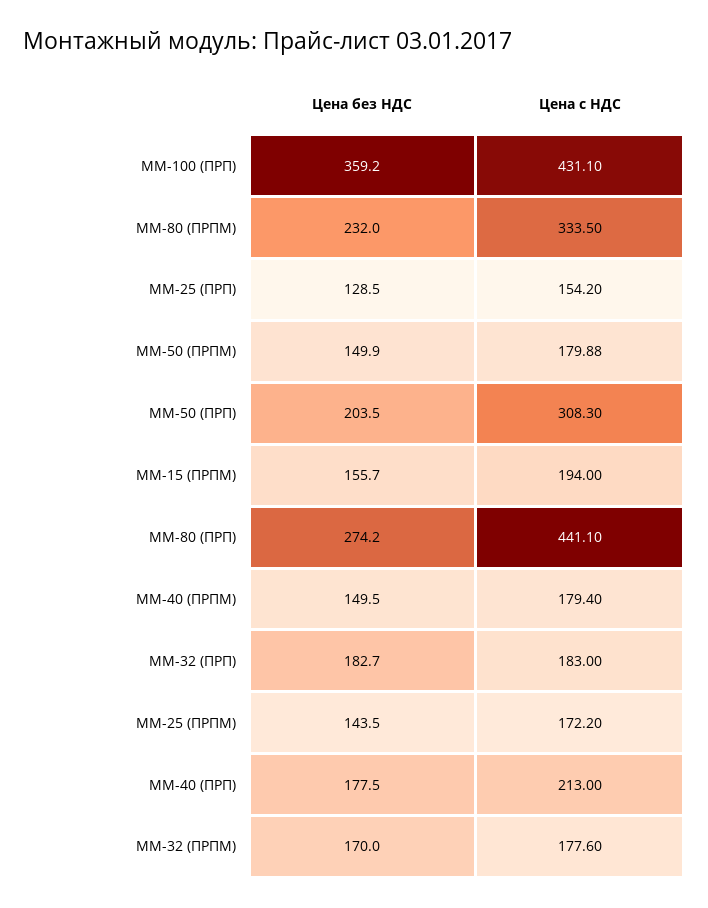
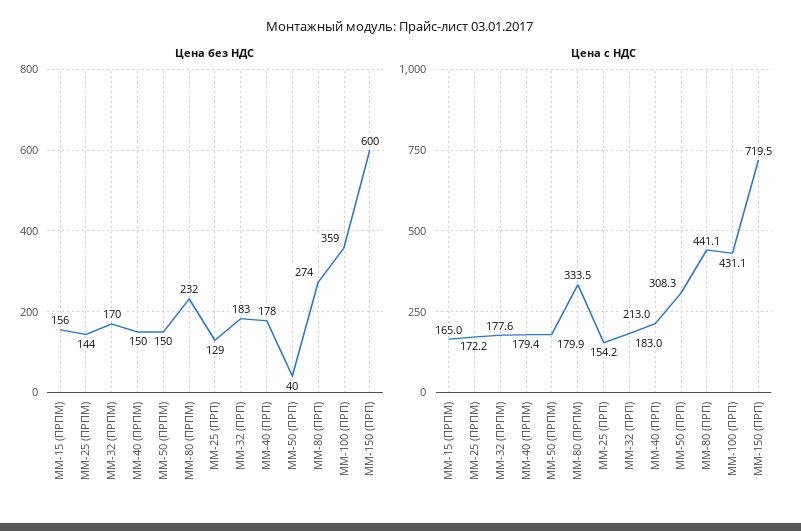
Цена без НДС, ММ-50 (ПРП): 203.5 -> 40
Цена с НДС, ММ-15 (ПРПМ): 194 -> 165
Цена без НДС, ММ-150 (ПРП): none -> 600
Цена с НДС, ММ-150 (ПРП): none -> 719.5

